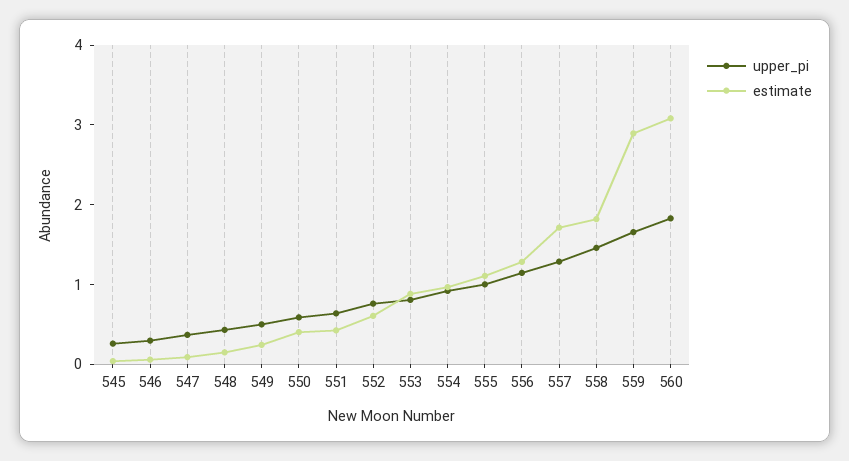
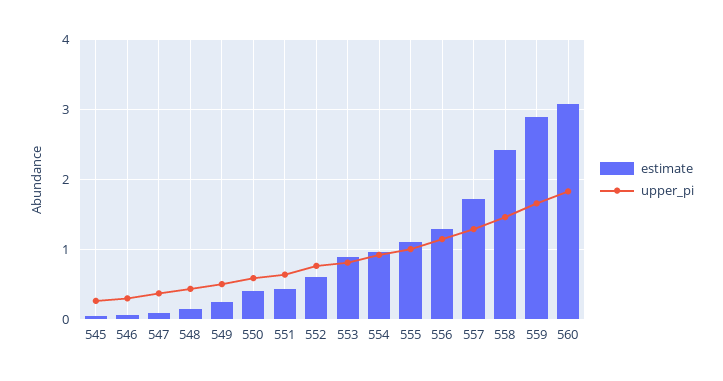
estimate, 558: 1.8 -> 2.4

